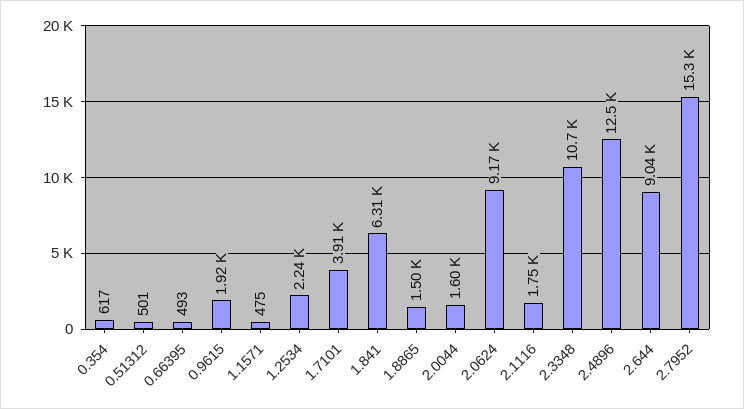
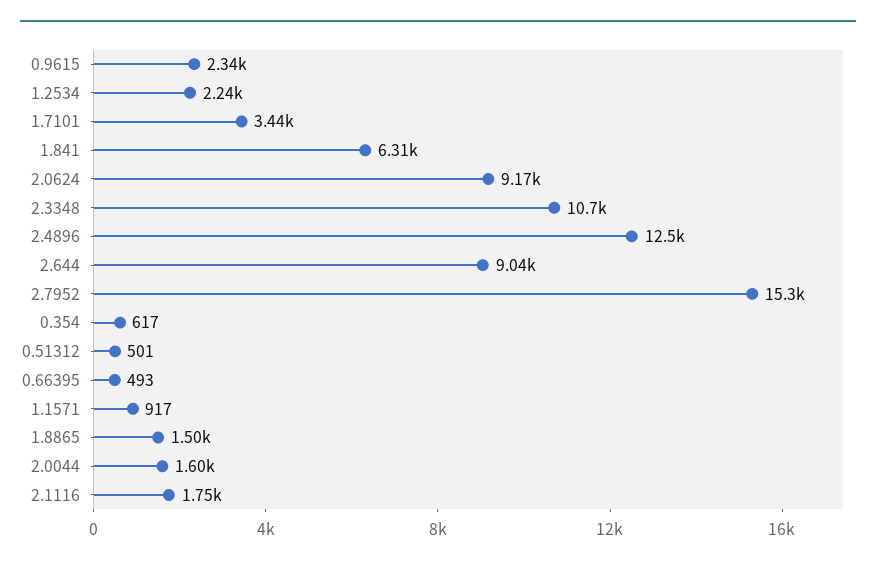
0.9615: 1920 -> 2340
1.1571: 475 -> 917
1.7101: 3910 -> 3440

